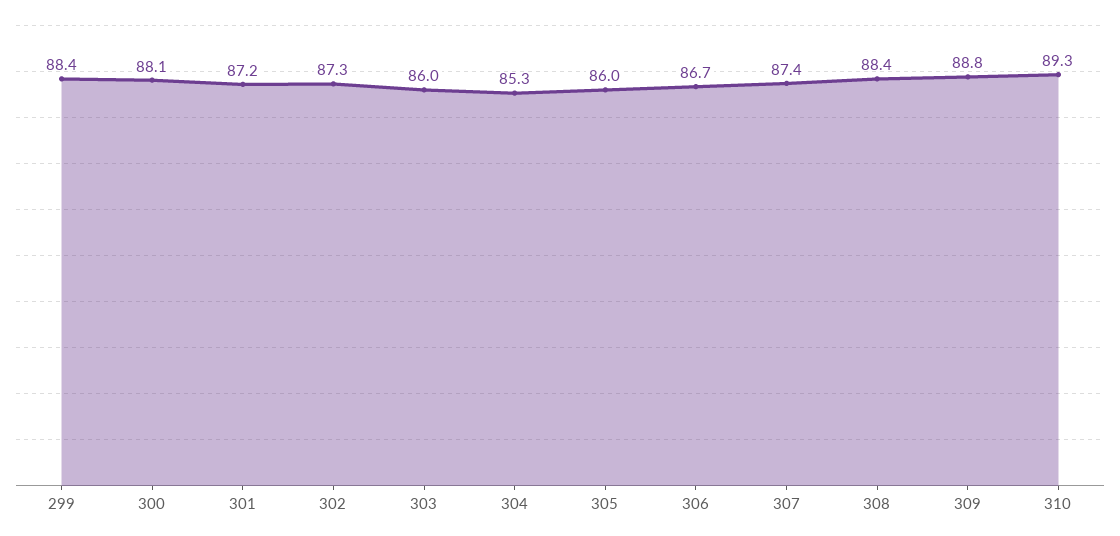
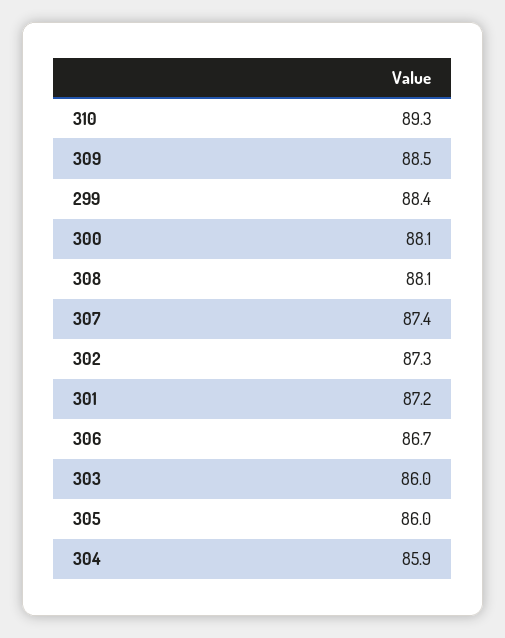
304: 85.3 -> 85.9
308: 88.4 -> 88.1
309: 88.8 -> 88.5

